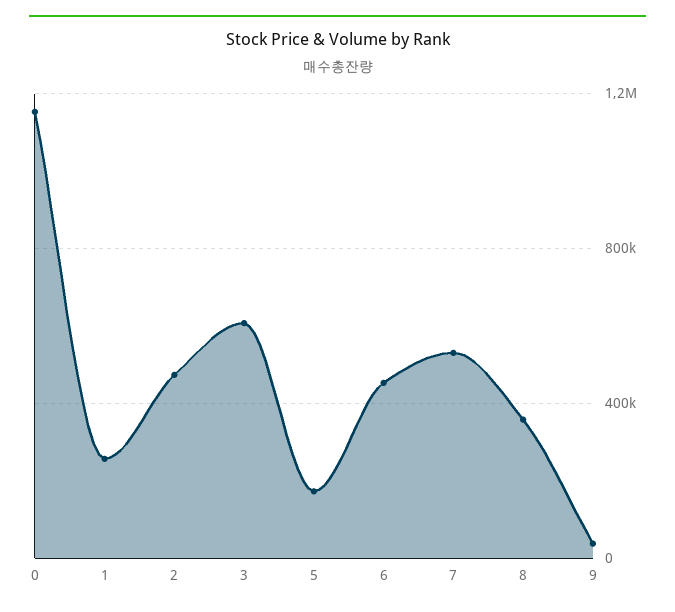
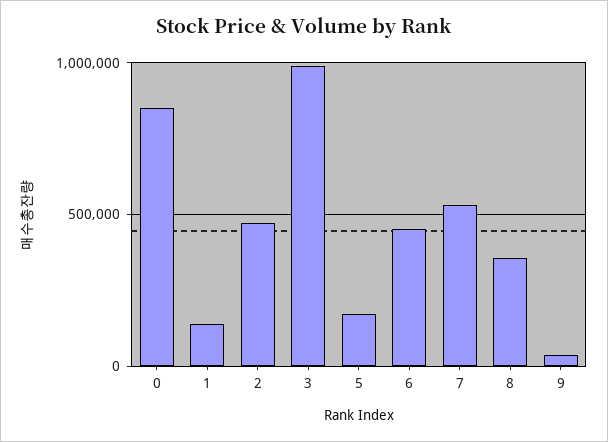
0: 1150000 -> 850000
1: 250000 -> 150000
3: 600000 -> 1000000

